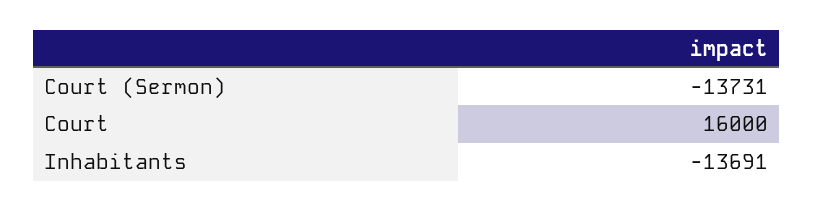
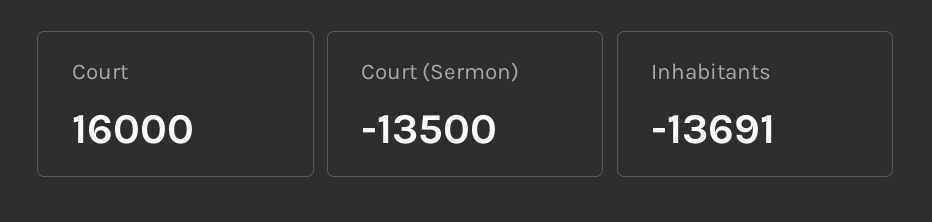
Court (Sermon): -13731 -> -13500

